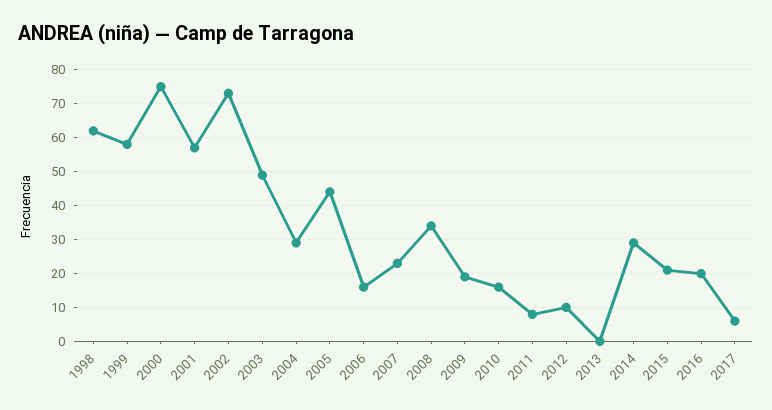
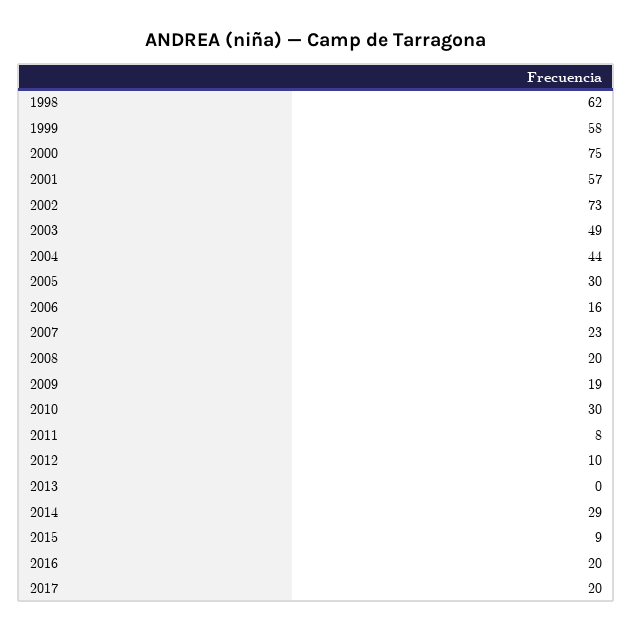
2004: 30 -> 44
2005: 45 -> 30
2008: 35 -> 20
2010: 15 -> 30
2015: 20 -> 9
2017: 5 -> 20

